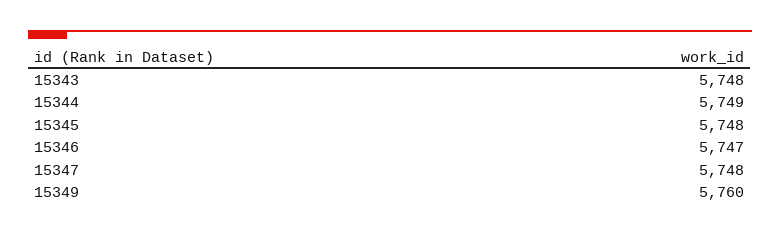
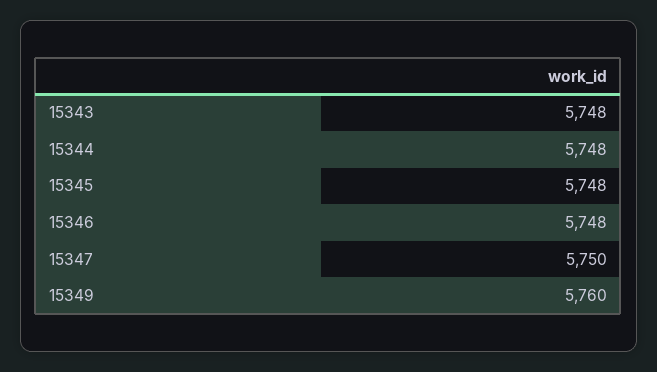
15344: 5749 -> 5748
15346: 5747 -> 5748
15347: 5748 -> 5750

